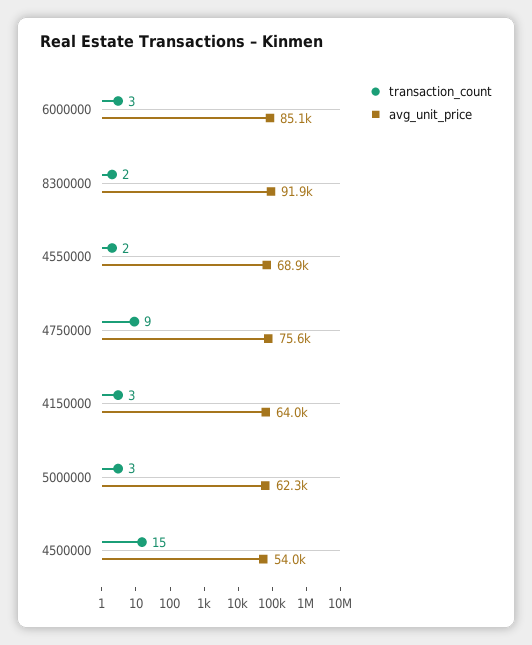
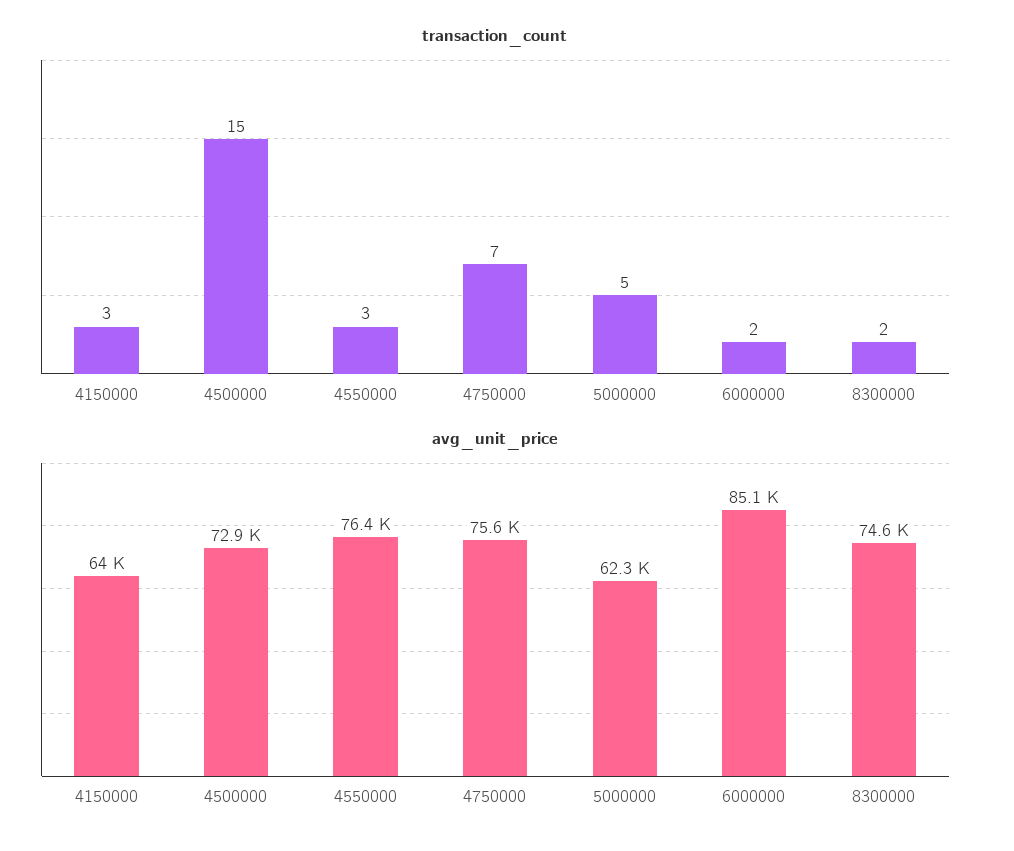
transaction_count, 6000000: 3 -> 2
avg_unit_price, 8300000: 91900 -> 74600
transaction_count, 4550000: 2 -> 3
avg_unit_price, 4550000: 68900 -> 76400
transaction_count, 4750000: 9 -> 7
transaction_count, 5000000: 3 -> 5
avg_unit_price, 4500000: 54000 -> 72900

